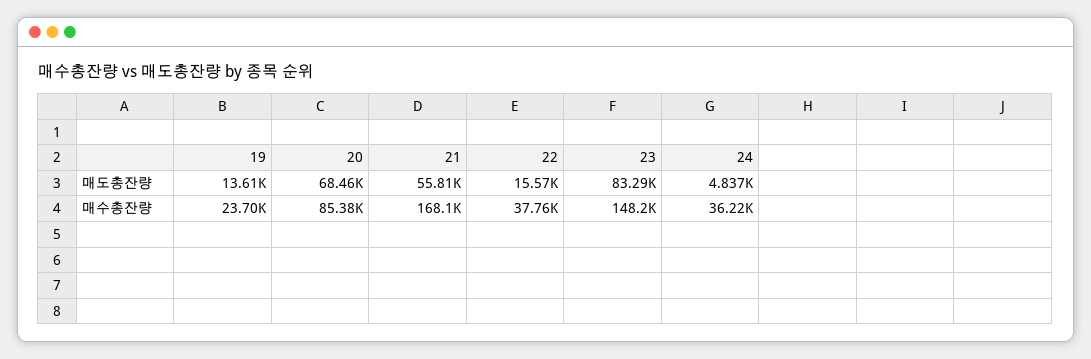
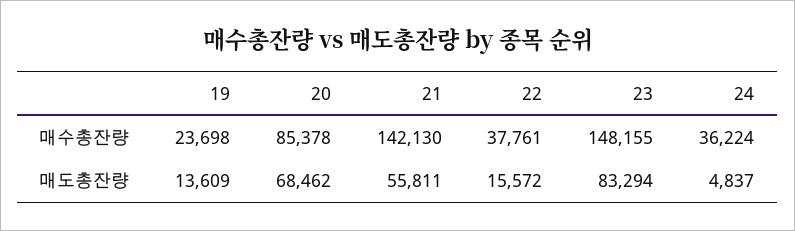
21, 매수총잔량: 168100 -> 142130

